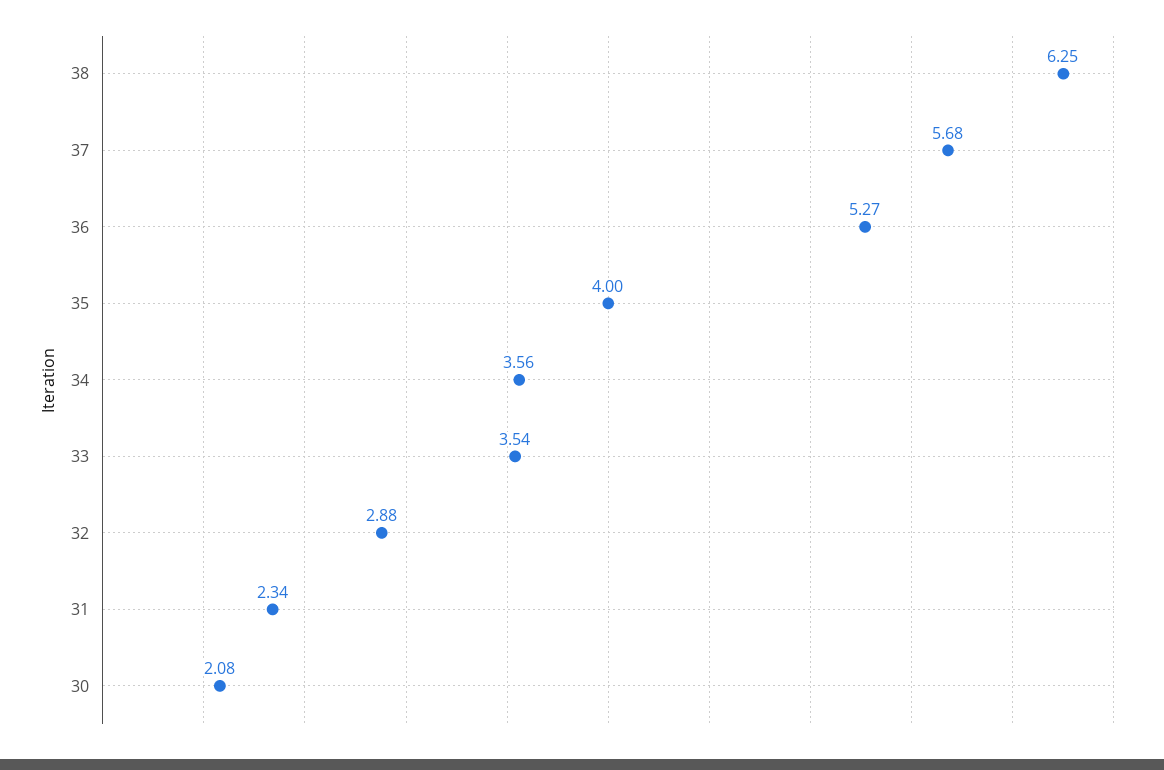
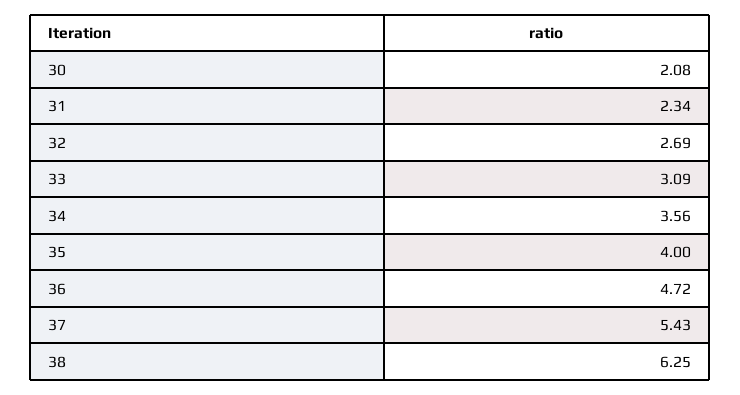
37: 5.68 -> 5.43
36: 5.27 -> 4.72
33: 3.54 -> 3.09
32: 2.88 -> 2.69

